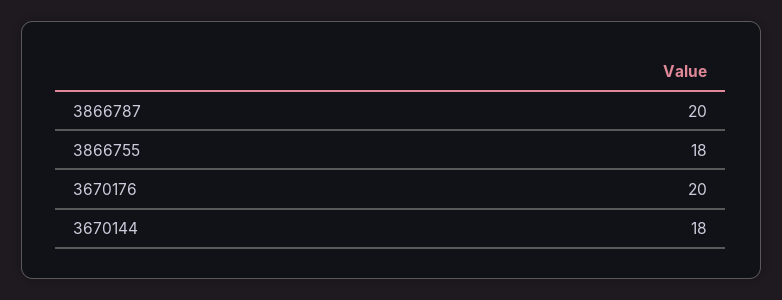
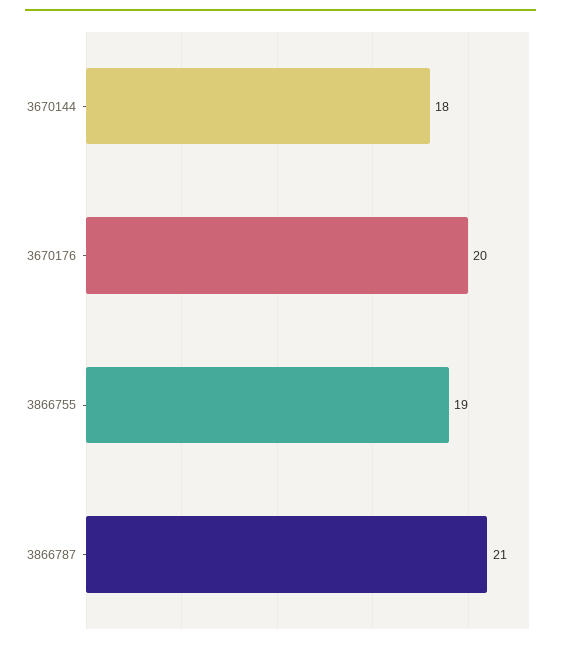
3866787: 20 -> 21
3866755: 18 -> 19

